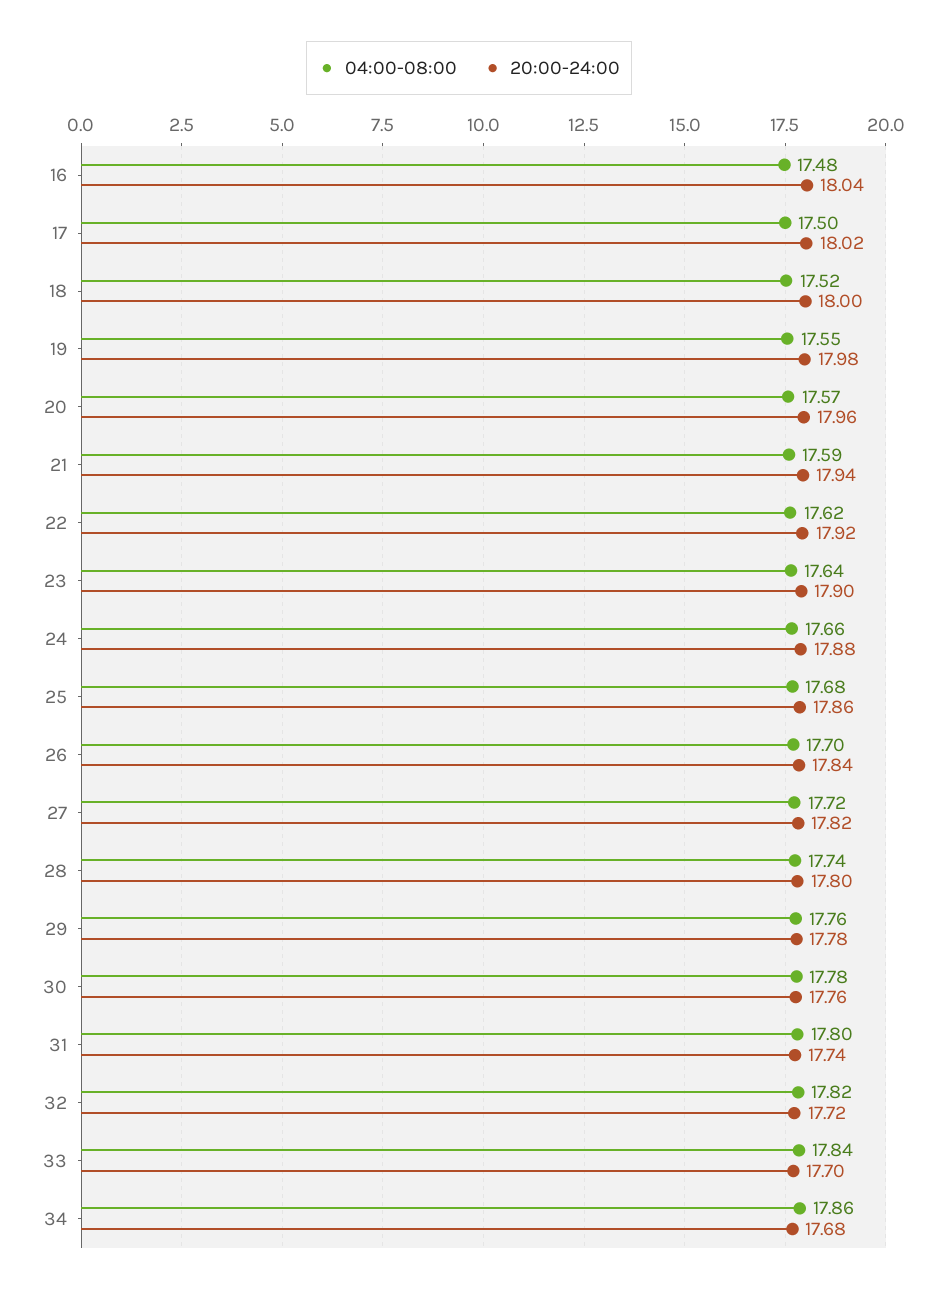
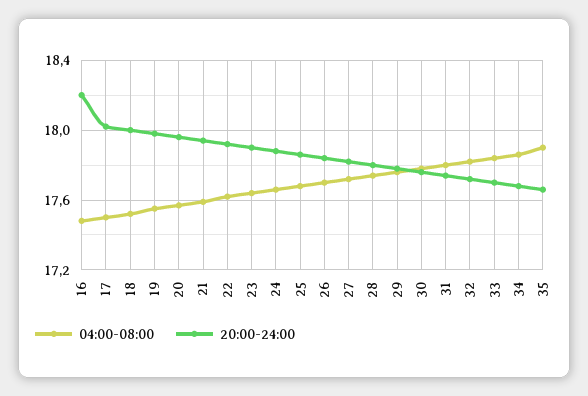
20:00-24:00, 16: 18.04 -> 18.2
04:00-08:00, 35: none -> 17.9
20:00-24:00, 35: none -> 17.65

